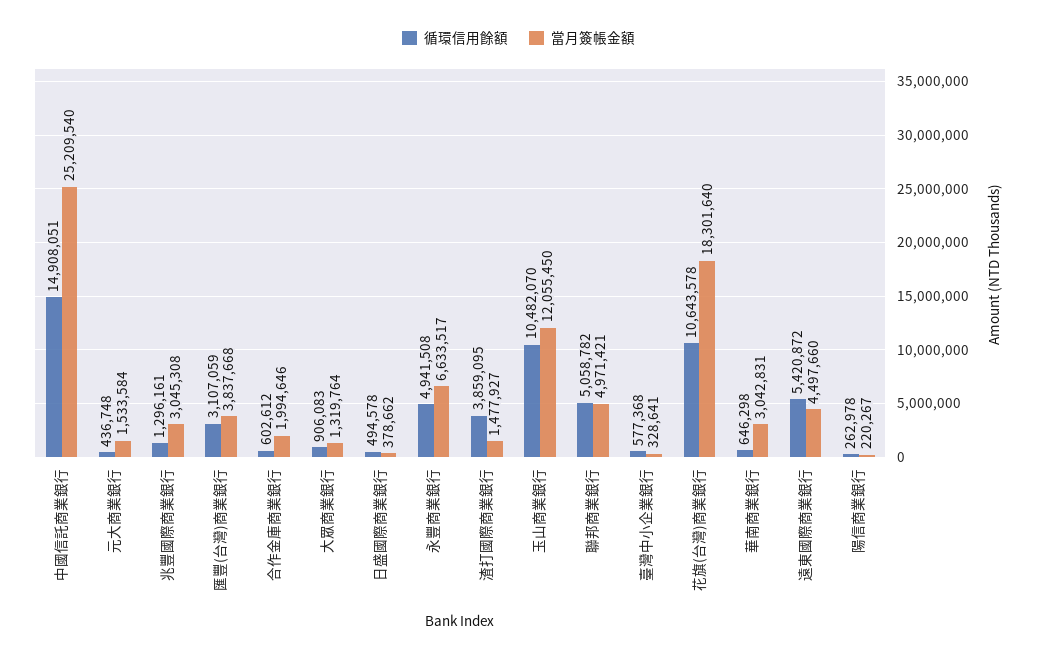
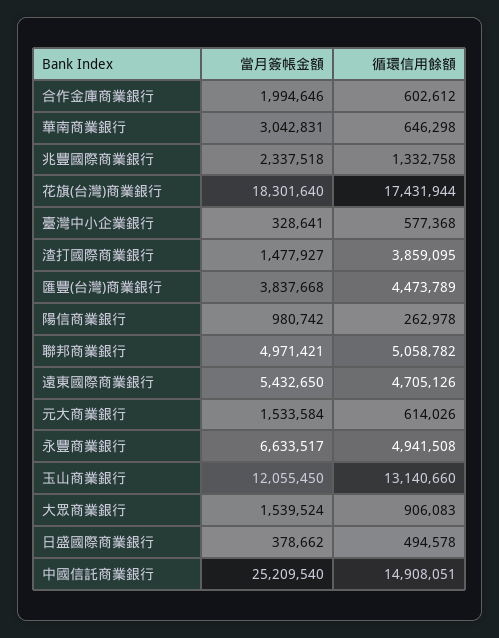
循環信用餘額, 元大商業銀行: 436748 -> 614026
循環信用餘額, 兆豐國際商業銀行: 1296161 -> 1332758
當月簽帳金額, 兆豐國際商業銀行: 3045308 -> 2337518
循環信用餘額, 匯豐(台灣)商業銀行: 3107059 -> 4473789
當月簽帳金額, 大眾商業銀行: 1319764 -> 1539524
循環信用餘額, 玉山商業銀行: 10482070 -> 13140660
循環信用餘額, 花旗(台灣)商業銀行: 10643578 -> 17431944
循環信用餘額, 遠東國際商業銀行: 5420872 -> 4705126
當月簽帳金額, 遠東國際商業銀行: 4497660 -> 5432650
當月簽帳金額, 陽信商業銀行: 220267 -> 980742

